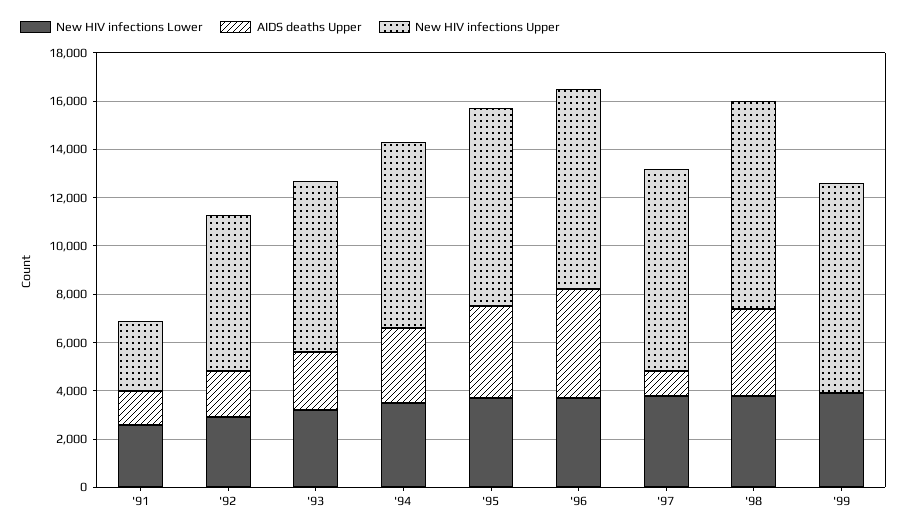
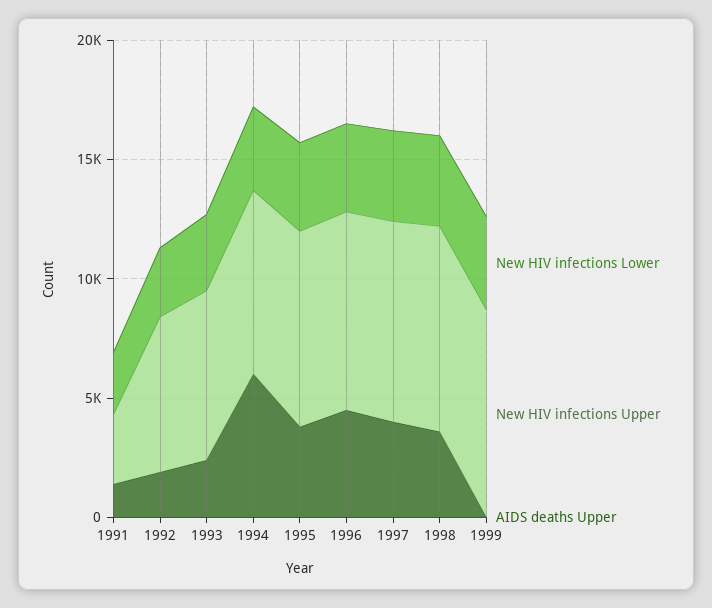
AIDS deaths Upper, '94: 3000 -> 6000
AIDS deaths Upper, '97: 1000 -> 4000

